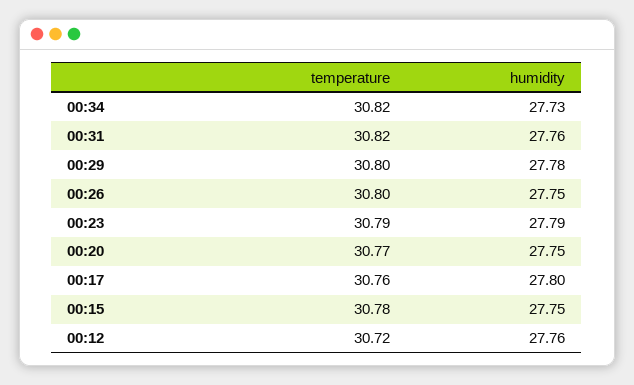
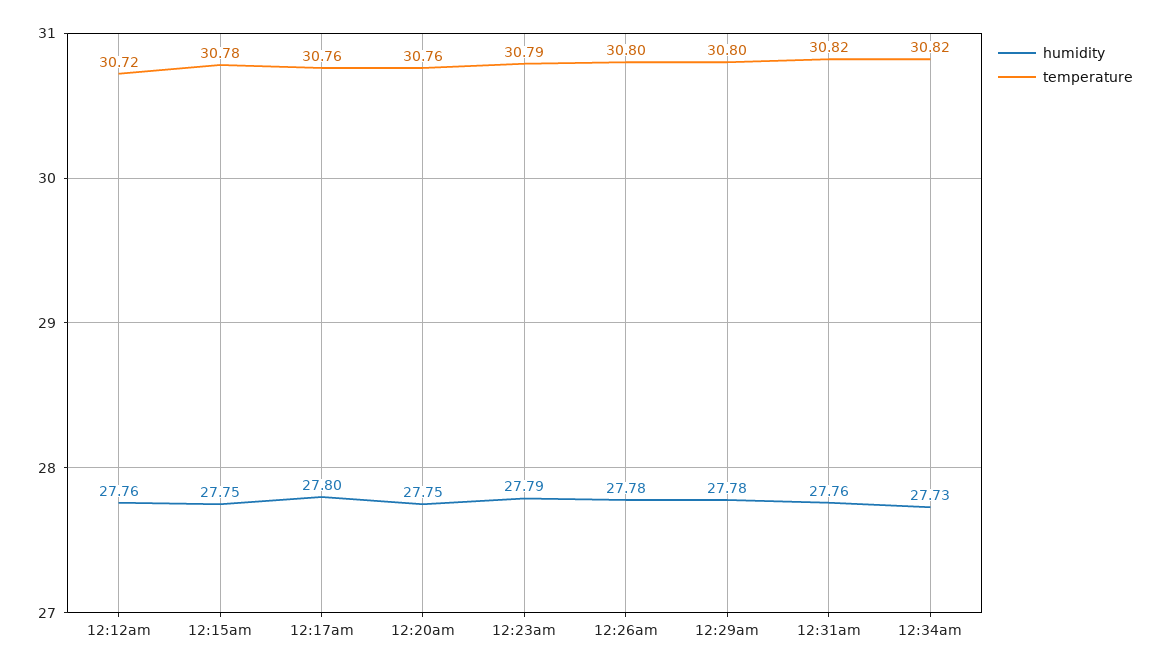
humidity, 00:26: 27.75 -> 27.78
temperature, 00:20: 30.77 -> 30.76

